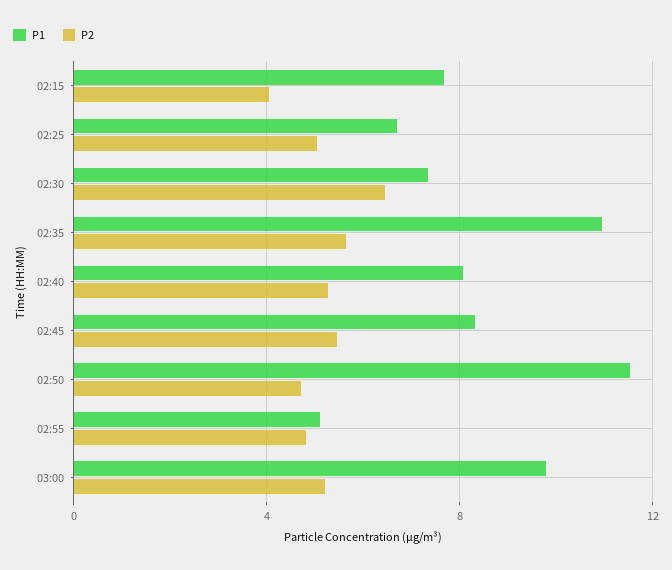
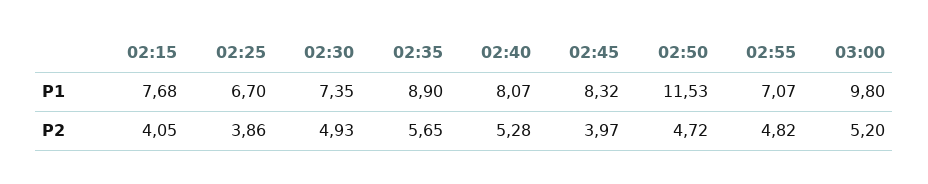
P2, 02:25: 5 -> 3.86
P2, 02:30: 6.5 -> 4.93
P1, 02:35: 11 -> 8.9
P2, 02:45: 5.5 -> 3.97
P1, 02:55: 5 -> 7.07

